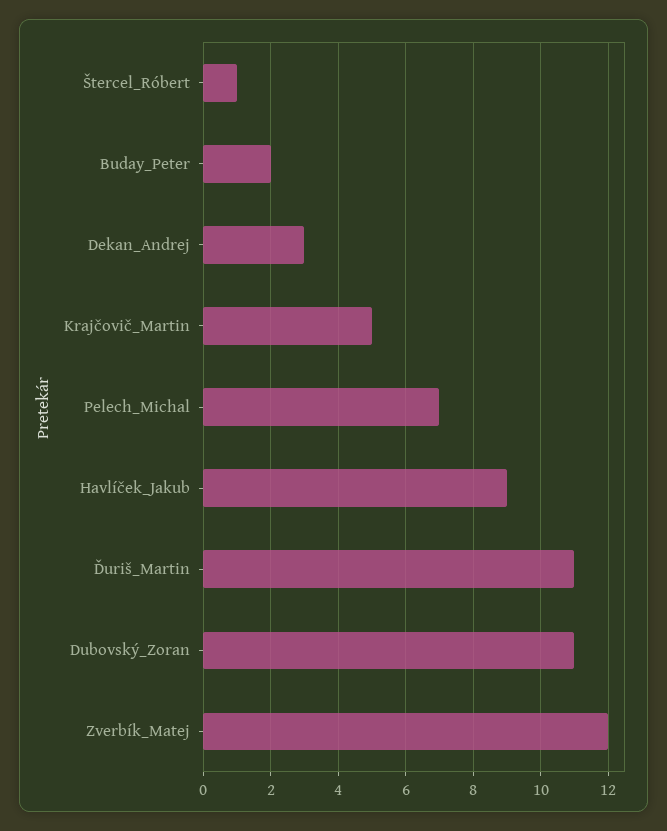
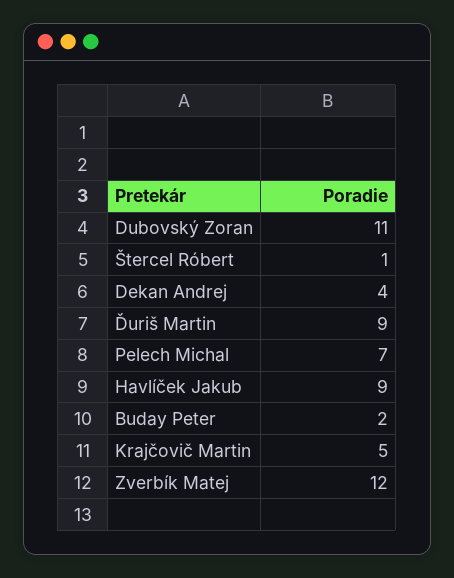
Dekan_Andrej: 3 -> 4
Ďuriš_Martin: 11 -> 9

